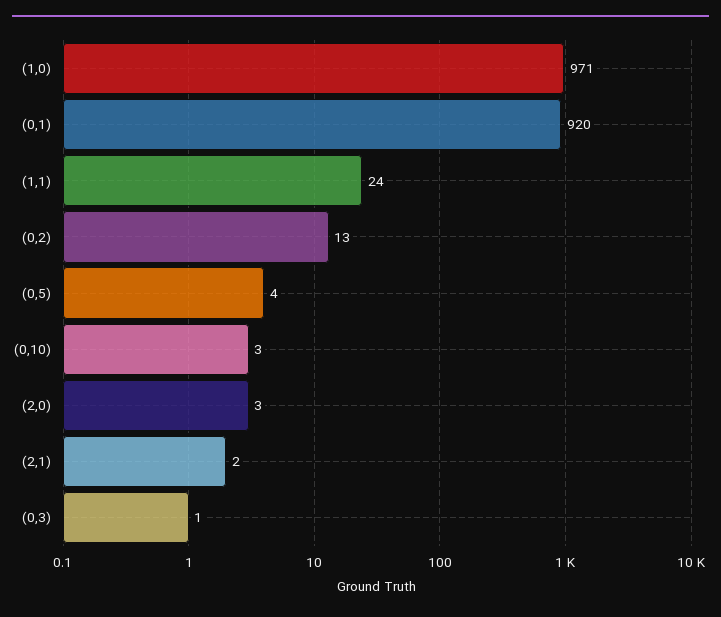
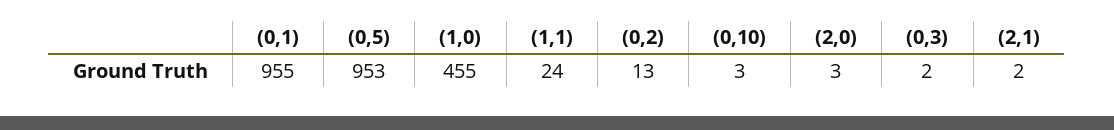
(1,0): 971 -> 455
(0,1): 920 -> 955
(0,5): 4 -> 953
(0,3): 1 -> 2

